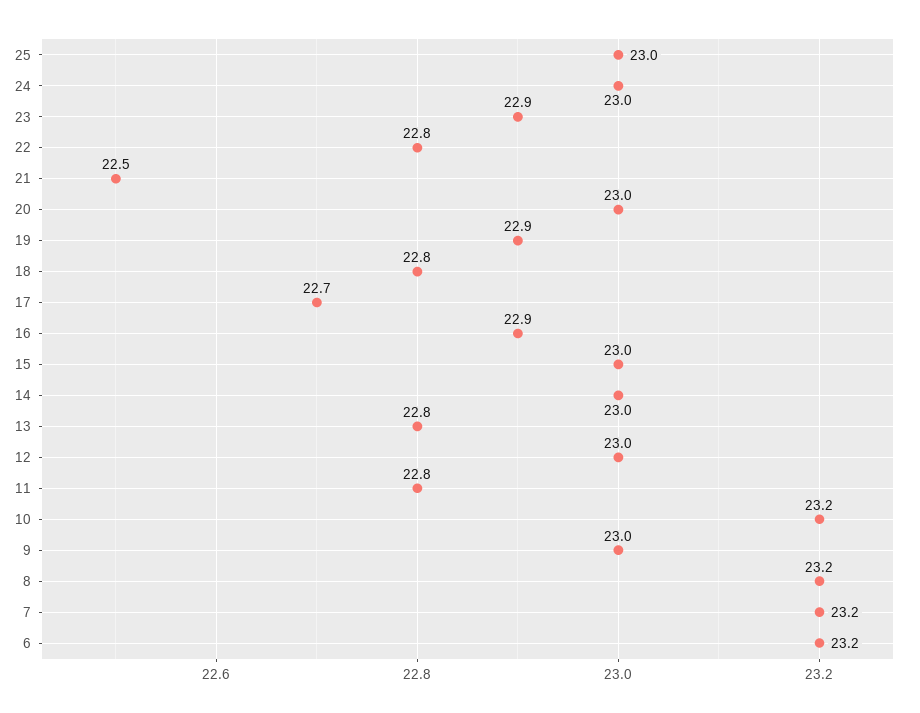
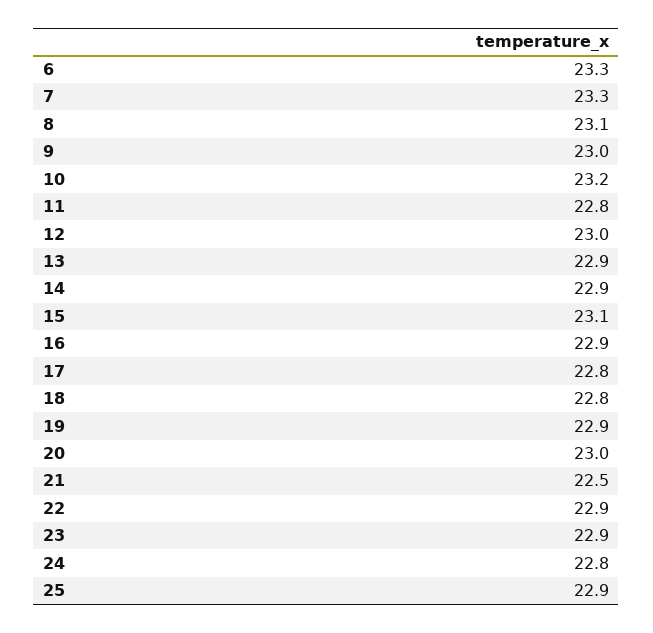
25: 23 -> 22.9
24: 23 -> 22.8
22: 22.8 -> 22.9
17: 22.7 -> 22.8
15: 23 -> 23.1
14: 23 -> 22.9
13: 22.8 -> 22.9
8: 23.2 -> 23.1
7: 23.2 -> 23.3
6: 23.2 -> 23.3

